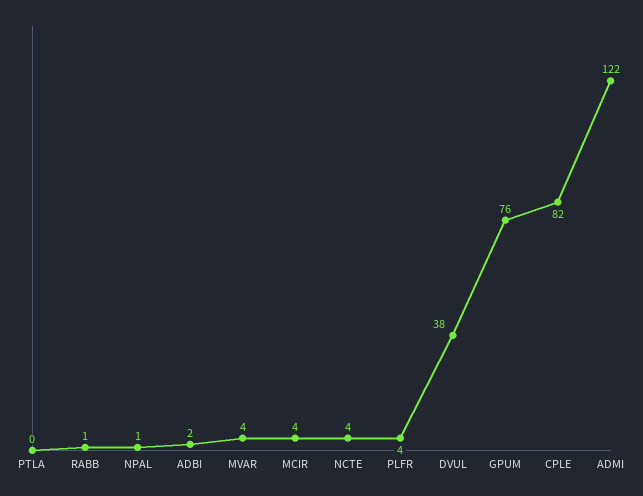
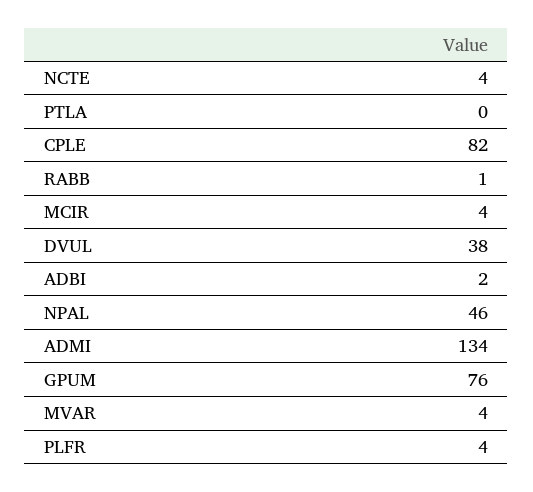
NPAL: 1 -> 46
ADMI: 122 -> 134

